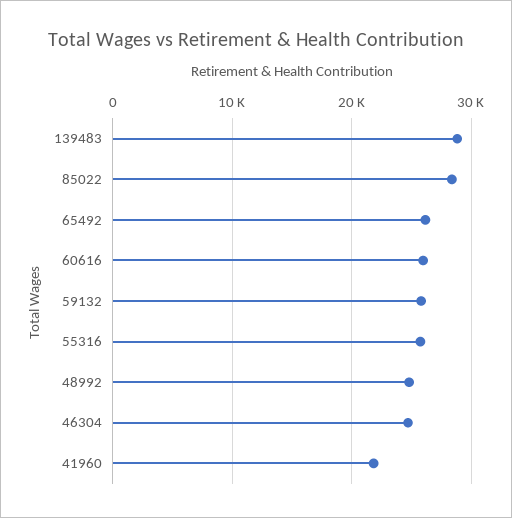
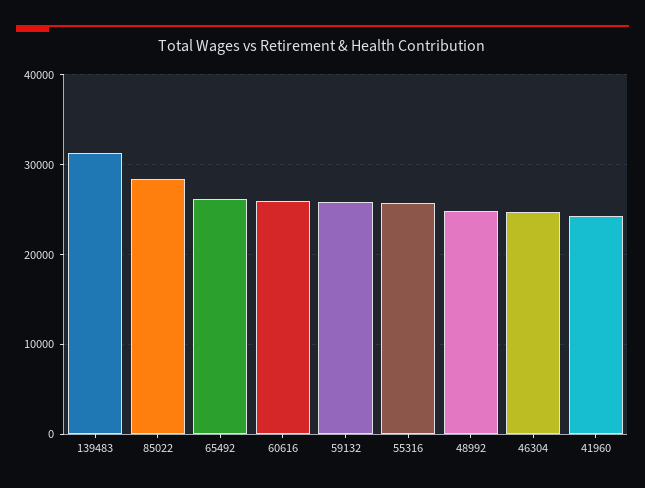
139483: 29000 -> 31000
41960: 22000 -> 24000

